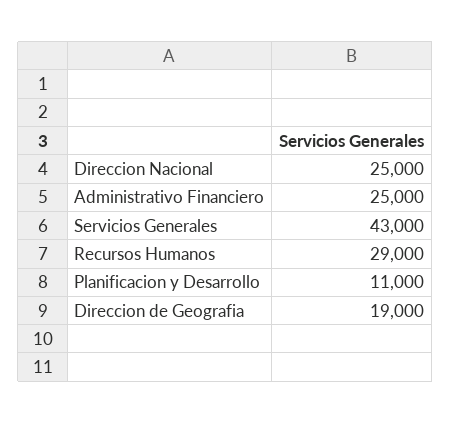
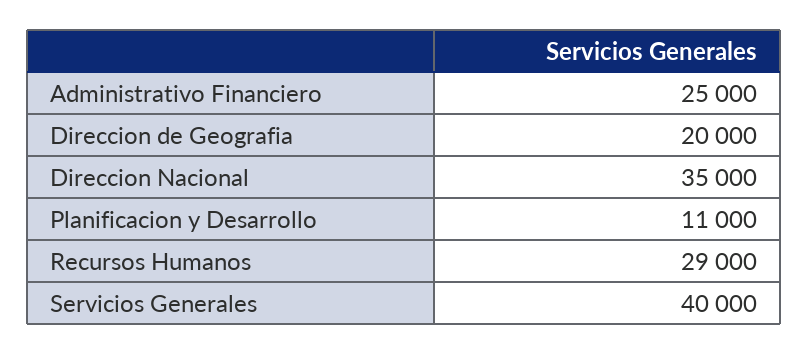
Direccion Nacional: 25000 -> 35000
Servicios Generales: 43000 -> 40000
Direccion de Geografia: 19000 -> 20000

